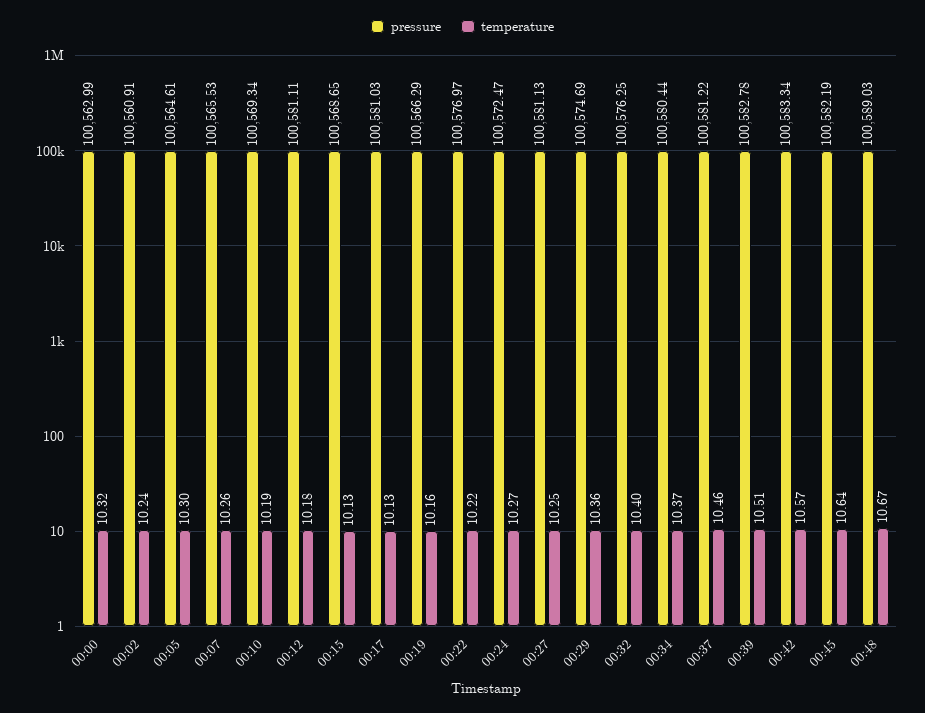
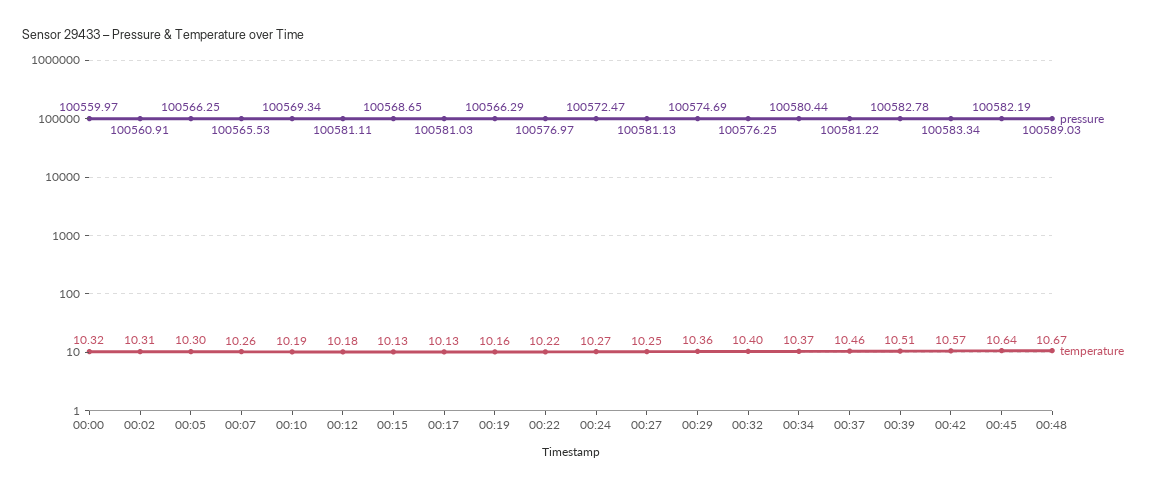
pressure, 00:00: 100562.99 -> 100559.97
temperature, 00:02: 10.24 -> 10.31
pressure, 00:05: 100564.61 -> 100566.25

